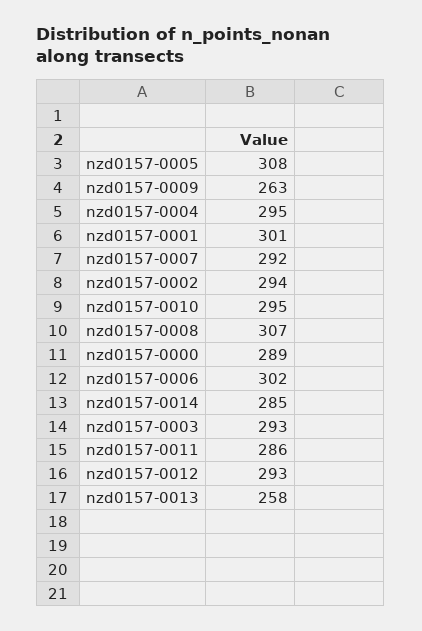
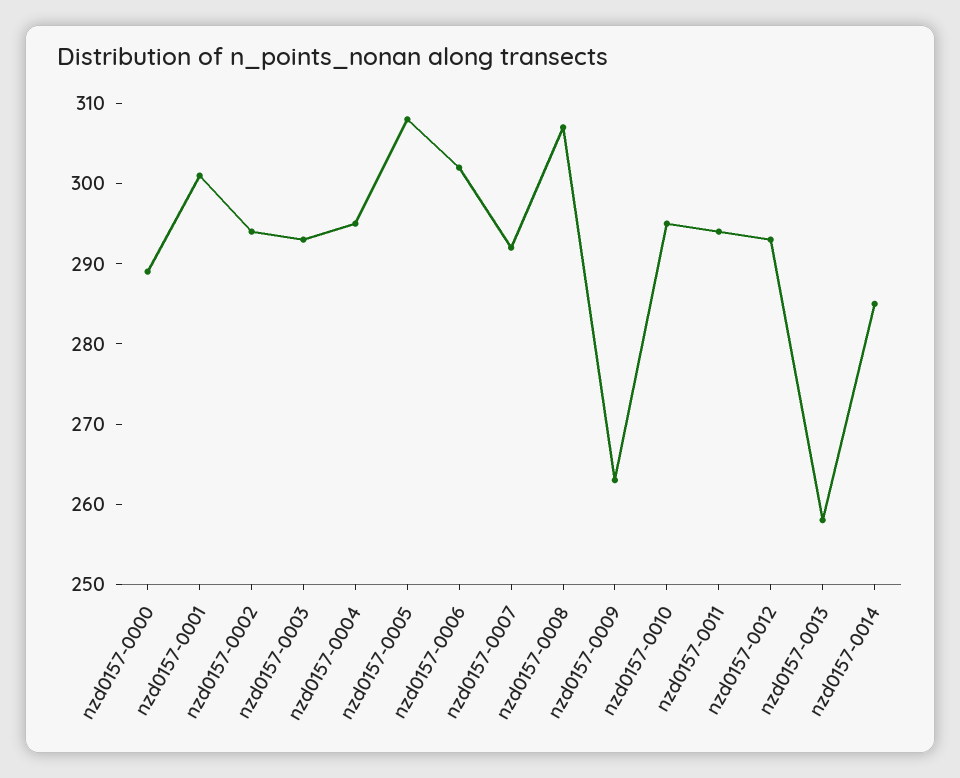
nzd0157-0011: 286 -> 294

